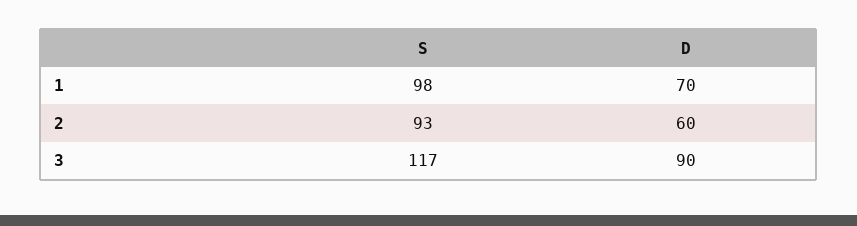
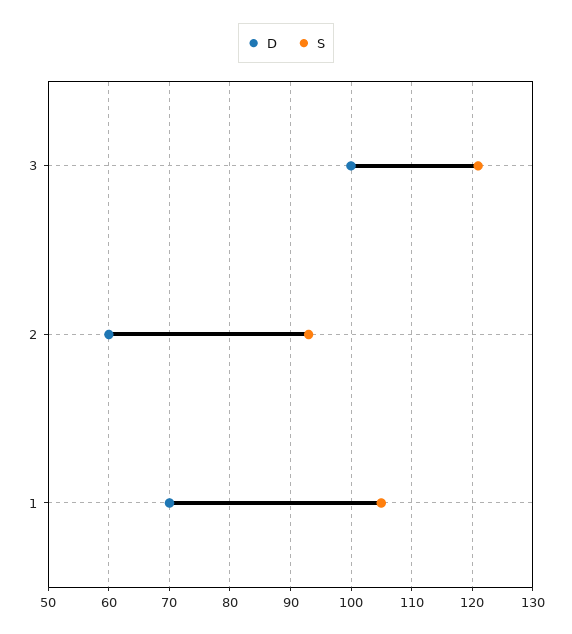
S, 1: 98 -> 105
S, 3: 117 -> 121
D, 3: 90 -> 100

